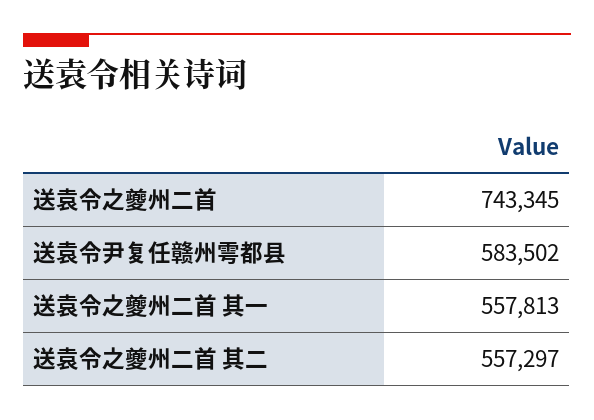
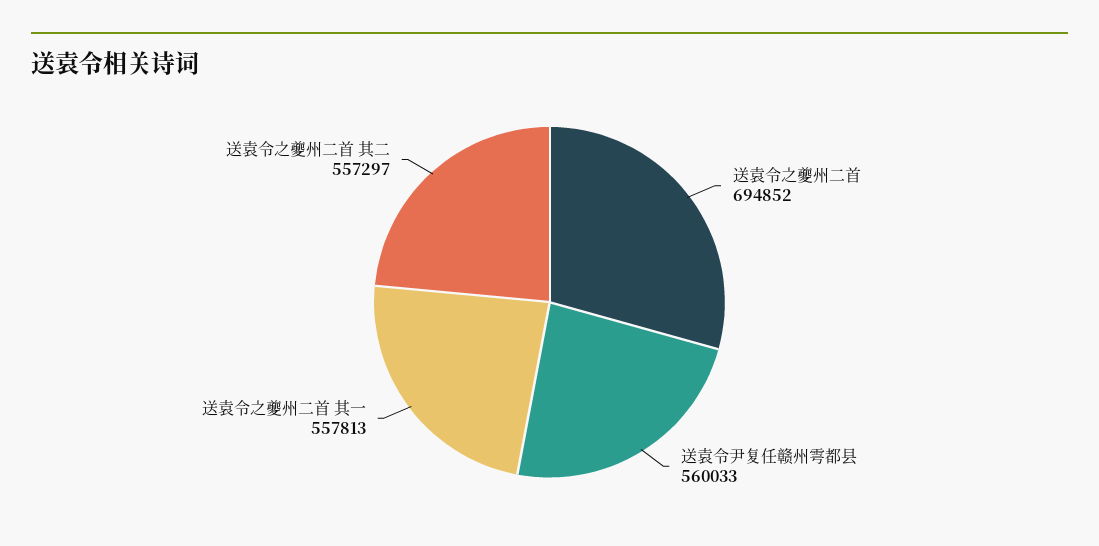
送袁令之夔州二首: 743345 -> 694852
送袁令尹复任赣州雩都县: 583502 -> 560033

